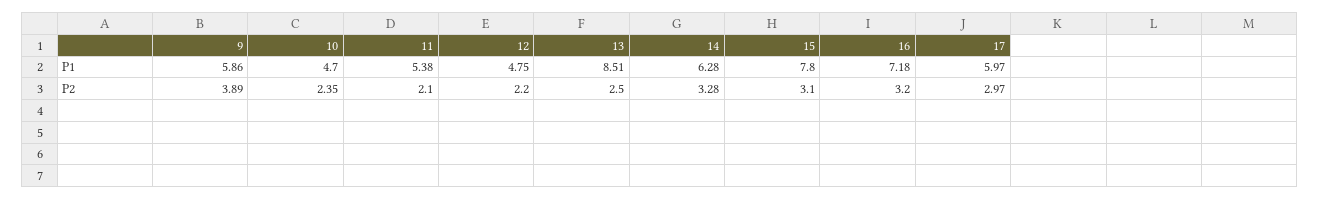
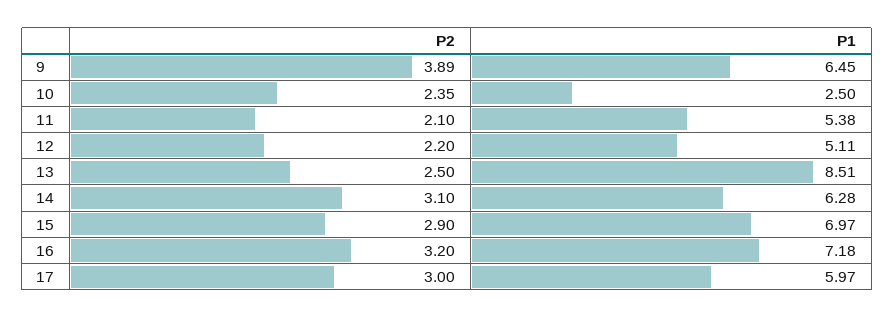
9, P1: 5.86 -> 6.45
10, P1: 4.7 -> 2.5
12, P1: 4.75 -> 5.11
15, P1: 7.8 -> 6.97
14, P2: 3.28 -> 3.1
15, P2: 3.1 -> 2.9
17, P2: 2.97 -> 3

